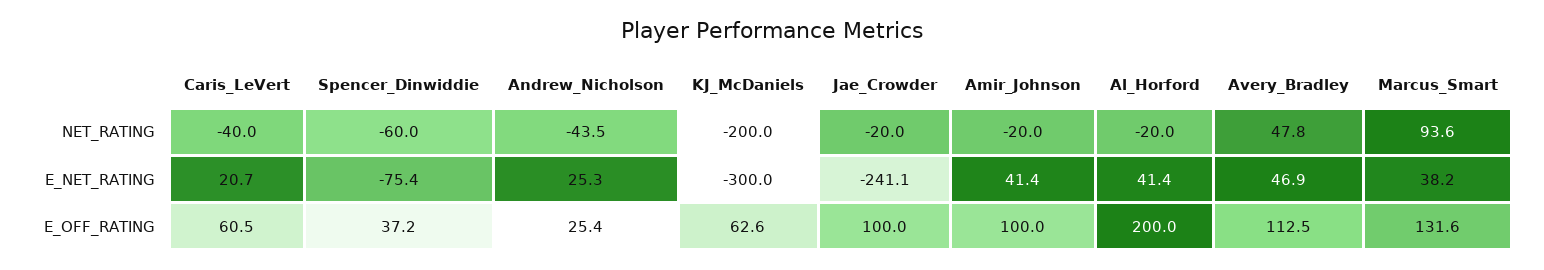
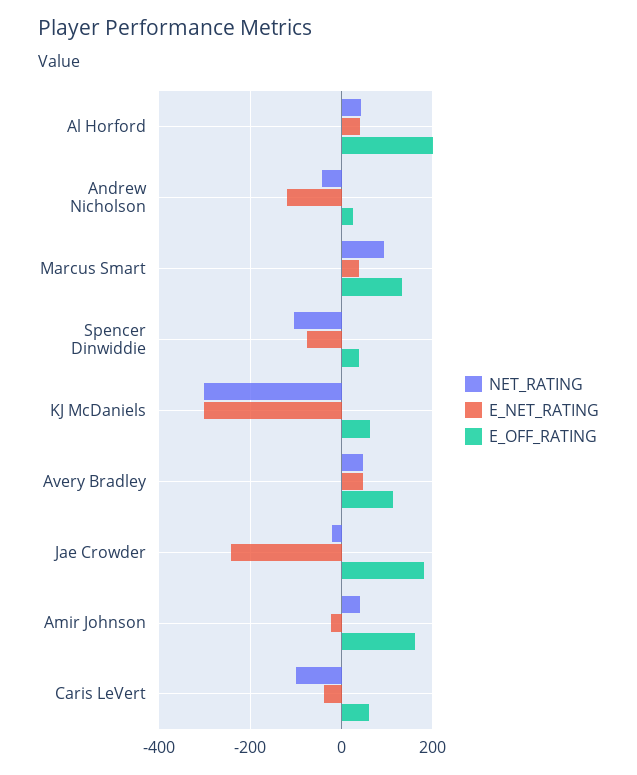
NET_RATING, Caris_LeVert: -40 -> -100
NET_RATING, Spencer_Dinwiddie: -60 -> -100
NET_RATING, KJ_McDaniels: -200 -> -300
NET_RATING, Amir_Johnson: -20 -> 40
NET_RATING, Al_Horford: -20 -> 40
E_NET_RATING, Caris_LeVert: 20.7 -> -40
E_NET_RATING, Andrew_Nicholson: 25.3 -> -120
E_NET_RATING, Amir_Johnson: 41.4 -> -20
E_OFF_RATING, Jae_Crowder: 100 -> 180
E_OFF_RATING, Amir_Johnson: 100 -> 160

